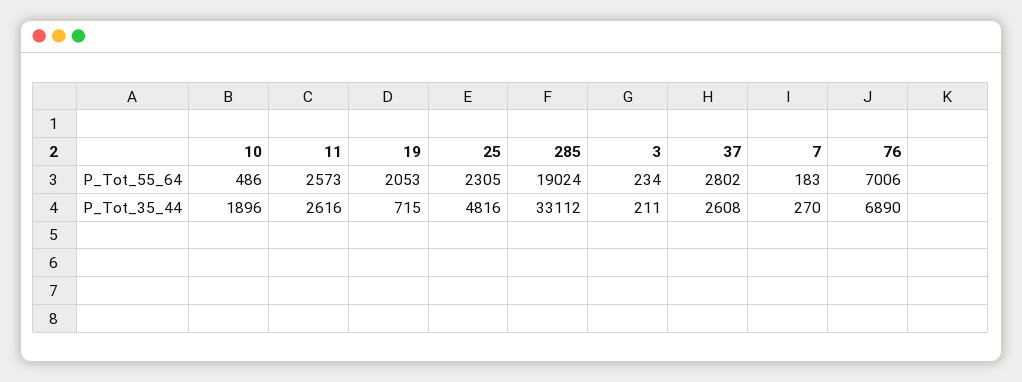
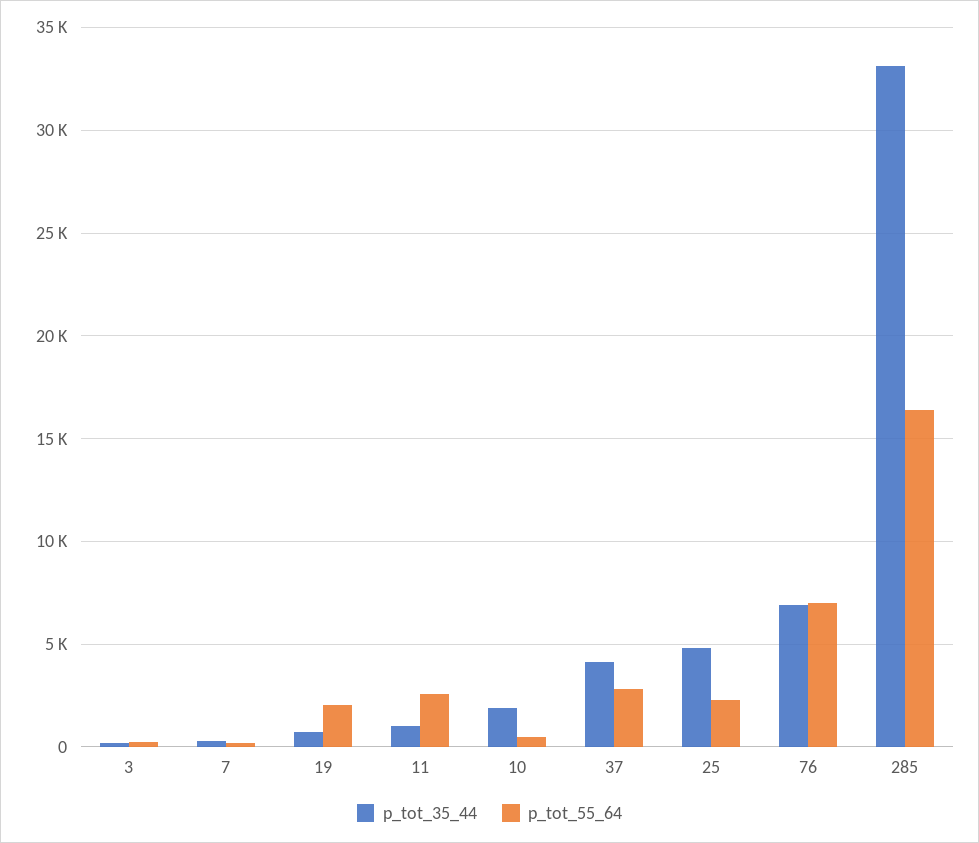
P_Tot_55_64, 285: 19024 -> 16500
P_Tot_35_44, 11: 2616 -> 1000
P_Tot_35_44, 37: 2608 -> 4000

